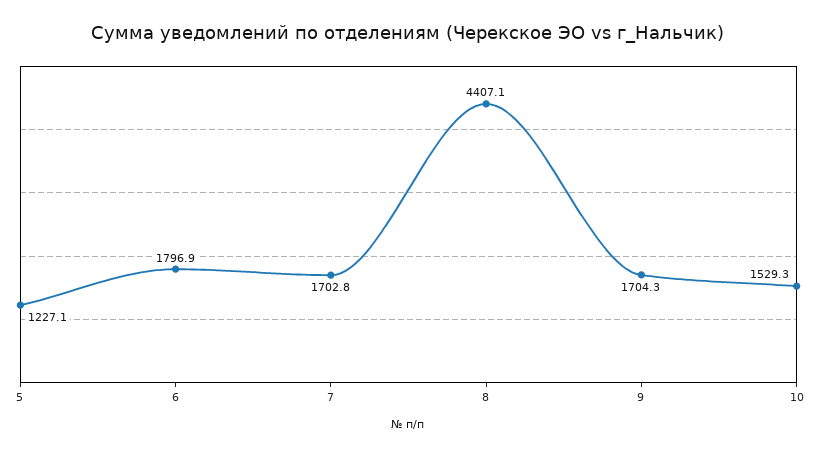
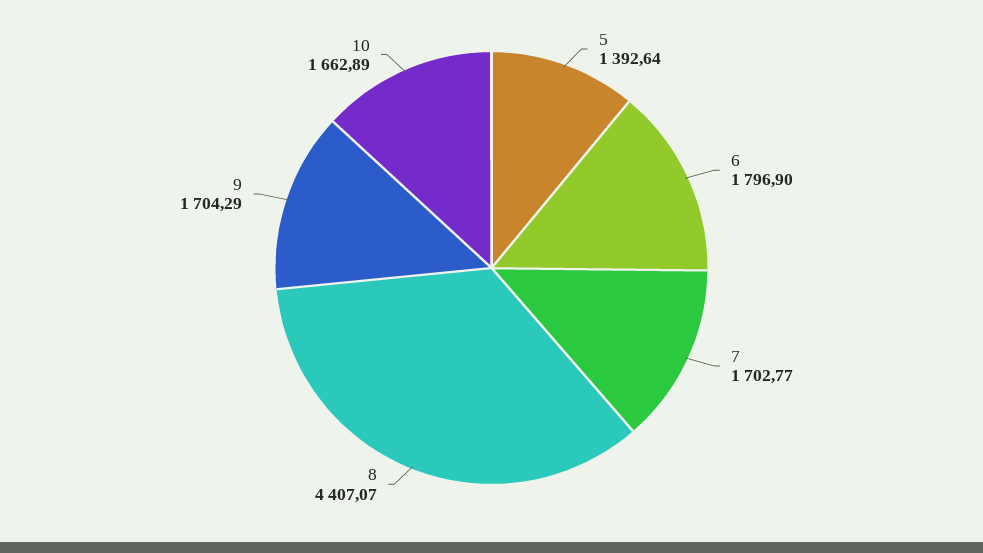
5: 1227.1 -> 1392.64
10: 1529.3 -> 1662.89

